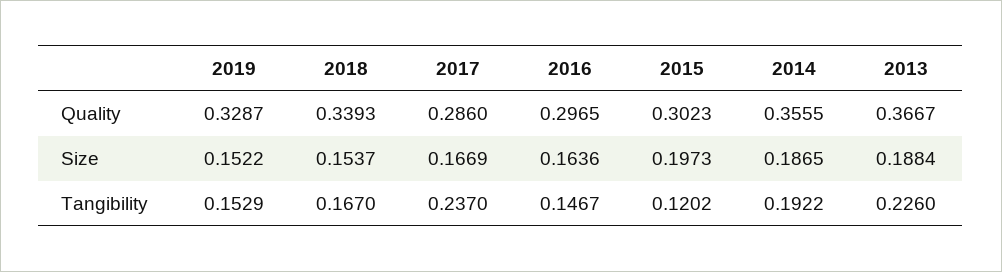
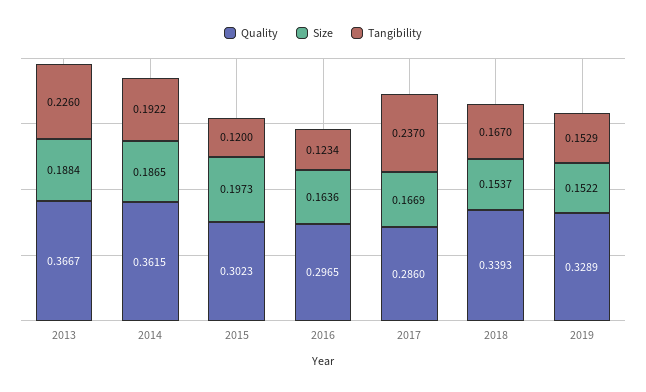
Quality, 2019: 0.3287 -> 0.3289
Quality, 2014: 0.3555 -> 0.3615
Tangibility, 2016: 0.1467 -> 0.1234
Tangibility, 2015: 0.1202 -> 0.12

